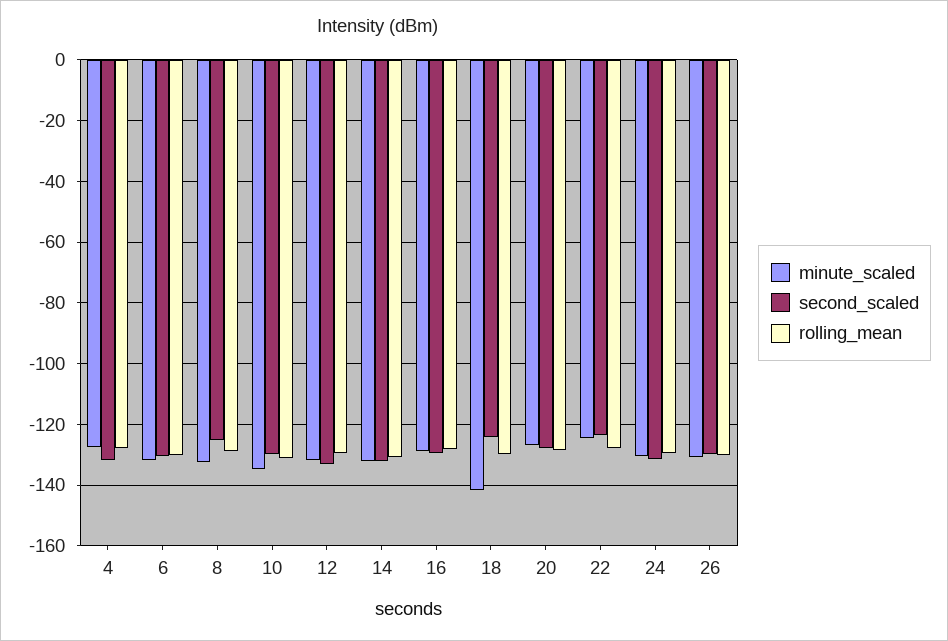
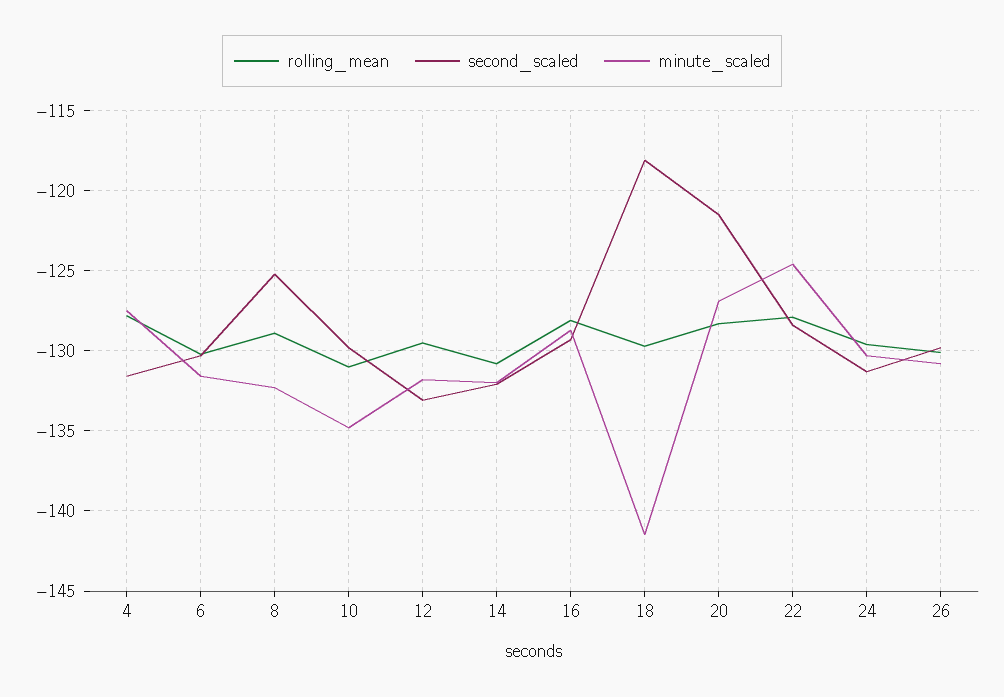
second_scaled, 18: -124 -> -118
second_scaled, 20: -128 -> -121.5
second_scaled, 22: -124 -> -128.5

